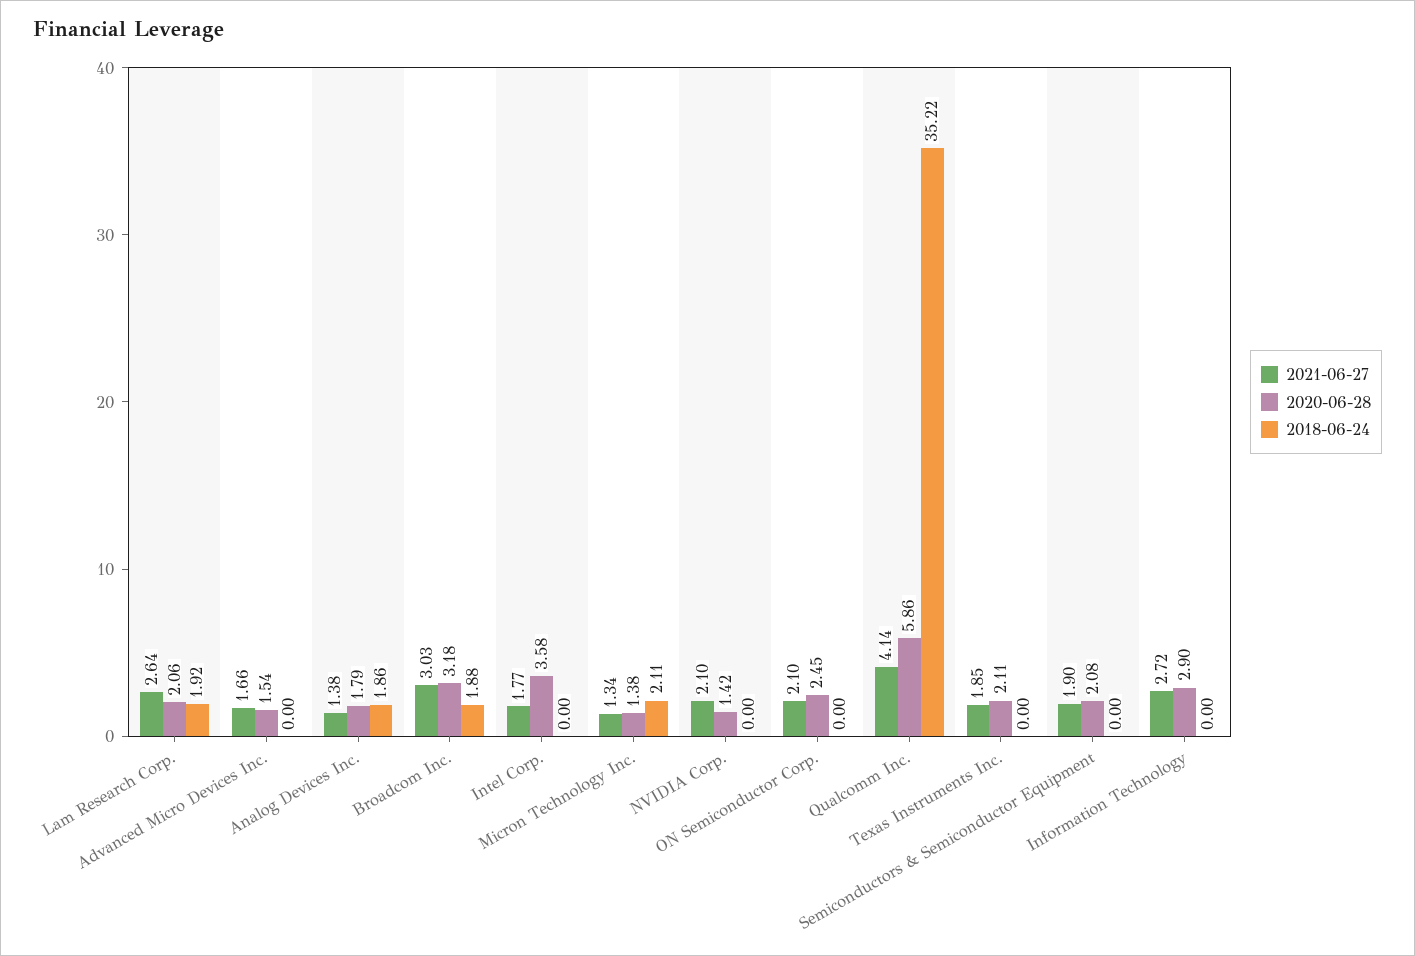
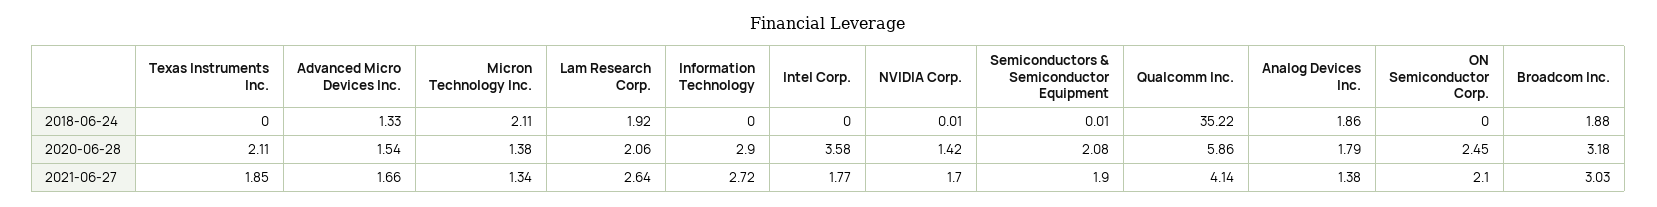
2018-06-24, Advanced Micro Devices Inc.: 0 -> 1.33
2021-06-27, NVIDIA Corp.: 2.1 -> 1.7
2018-06-24, NVIDIA Corp.: 0 -> 0.01
2018-06-24, Semiconductors & Semiconductor Equipment: 0 -> 0.01

